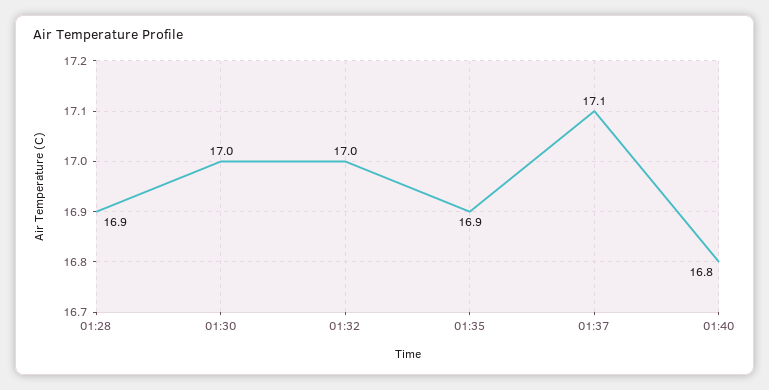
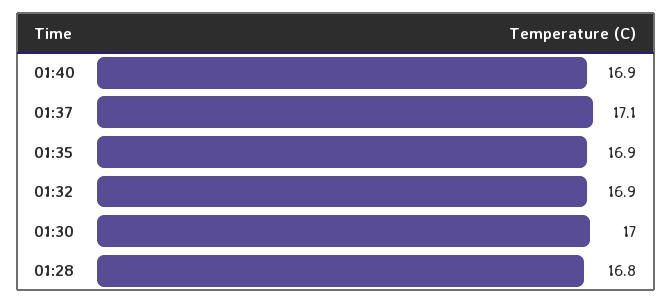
01:28: 16.9 -> 16.8
01:32: 17 -> 16.9
01:40: 16.8 -> 16.9

